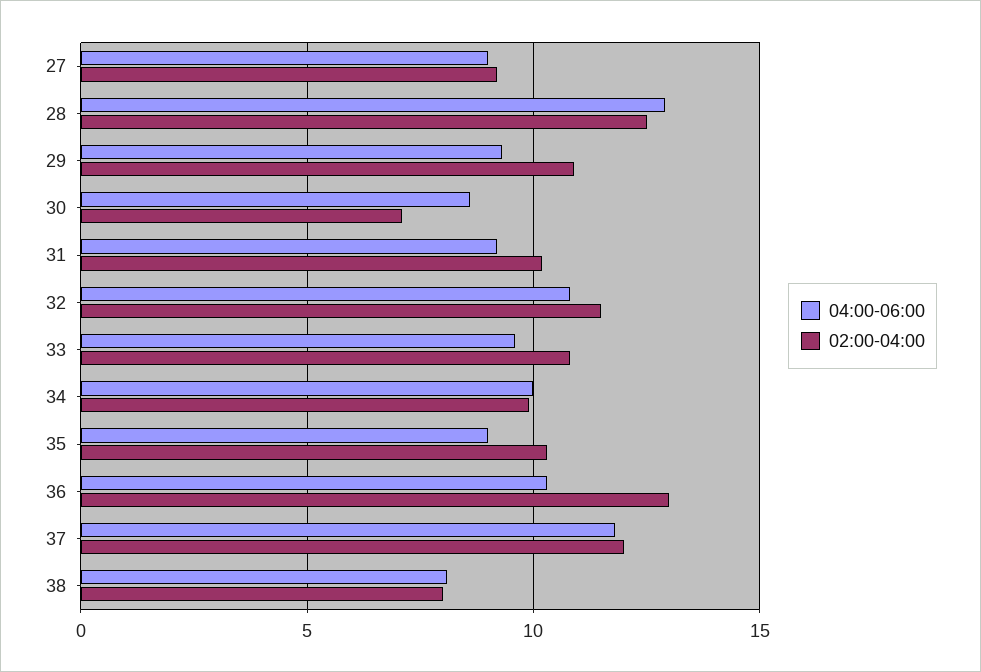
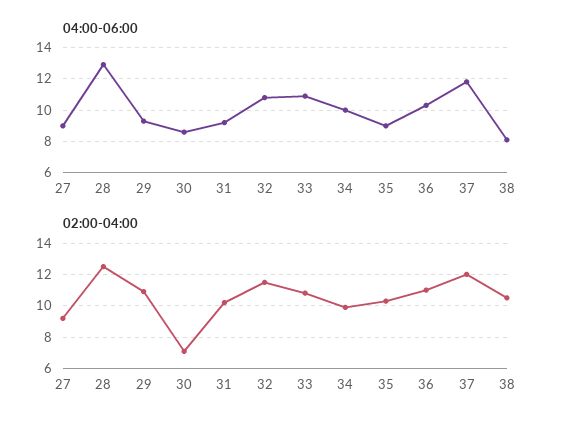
04:00-06:00, 33: 9.5 -> 11
02:00-04:00, 36: 13 -> 11
02:00-04:00, 38: 8 -> 10.5

